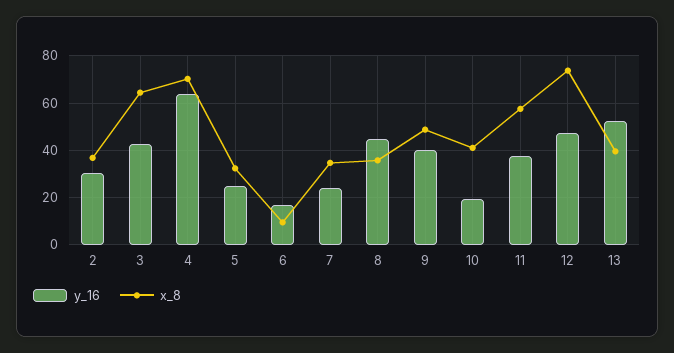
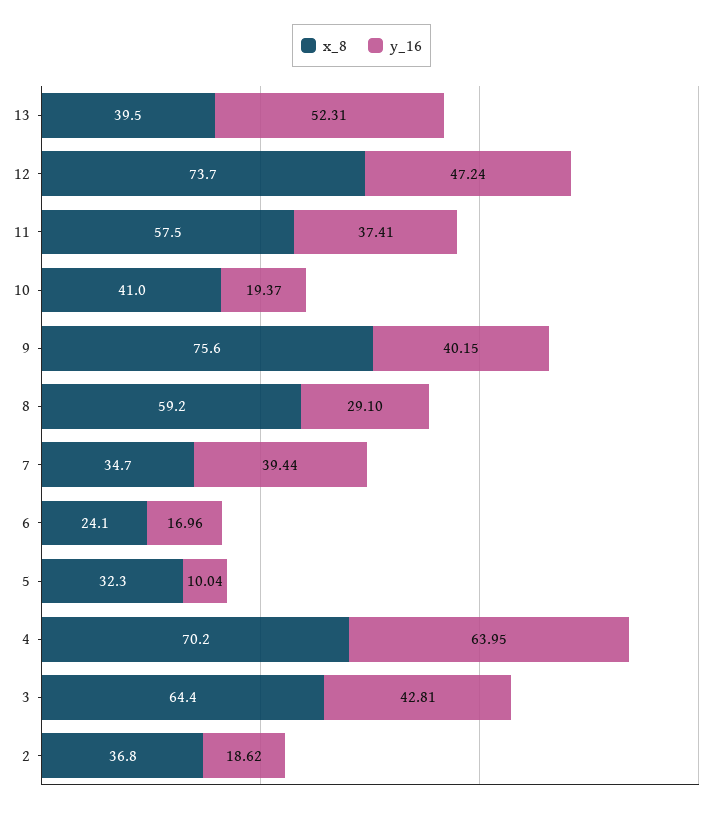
y_16, 2: 30 -> 18.62
y_16, 5: 25 -> 10.04
x_8, 6: 10 -> 24.1
y_16, 7: 25 -> 39.44
y_16, 8: 45 -> 29.1
x_8, 8: 35 -> 59.2
x_8, 9: 50 -> 75.6

